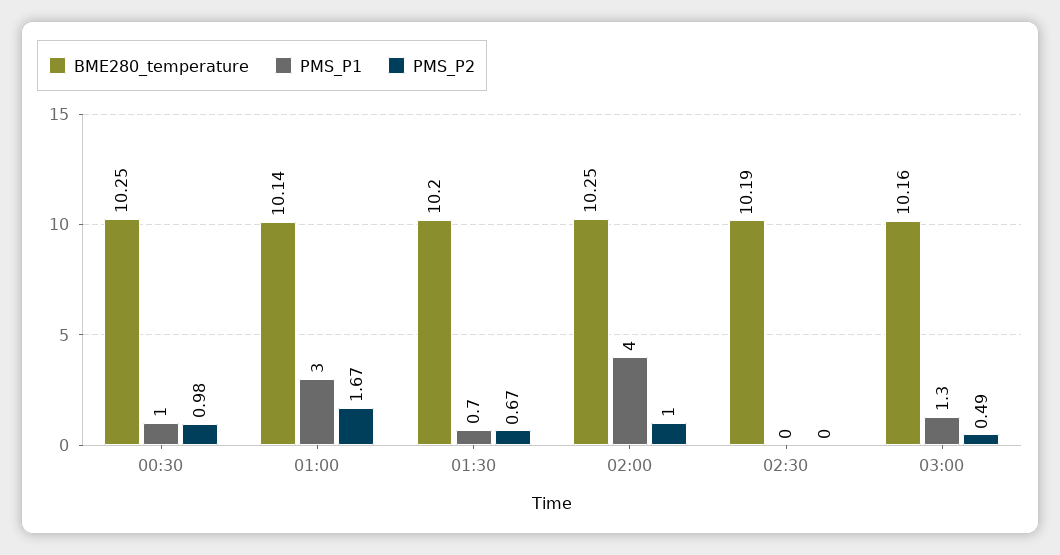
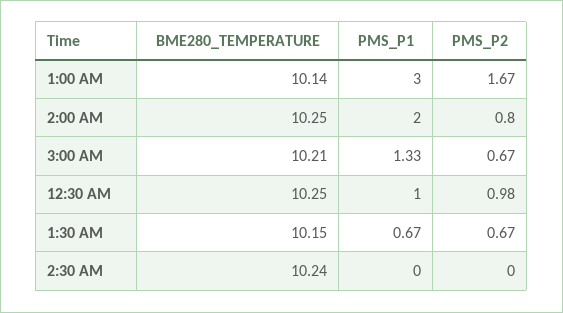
BME280_temperature, 01:30: 10.2 -> 10.15
PMS_P1, 02:00: 4 -> 2
PMS_P2, 02:00: 1 -> 0.8
BME280_temperature, 02:30: 10.19 -> 10.24
BME280_temperature, 03:00: 10.16 -> 10.21
PMS_P2, 03:00: 0.49 -> 0.67

